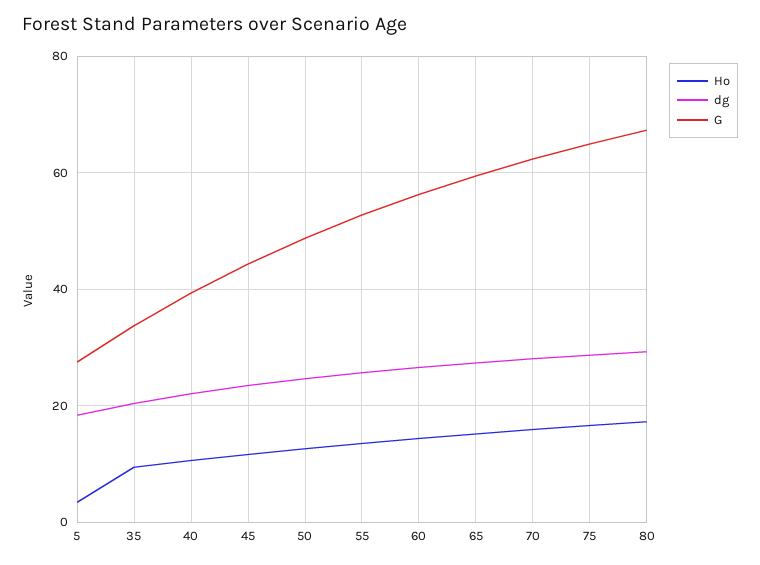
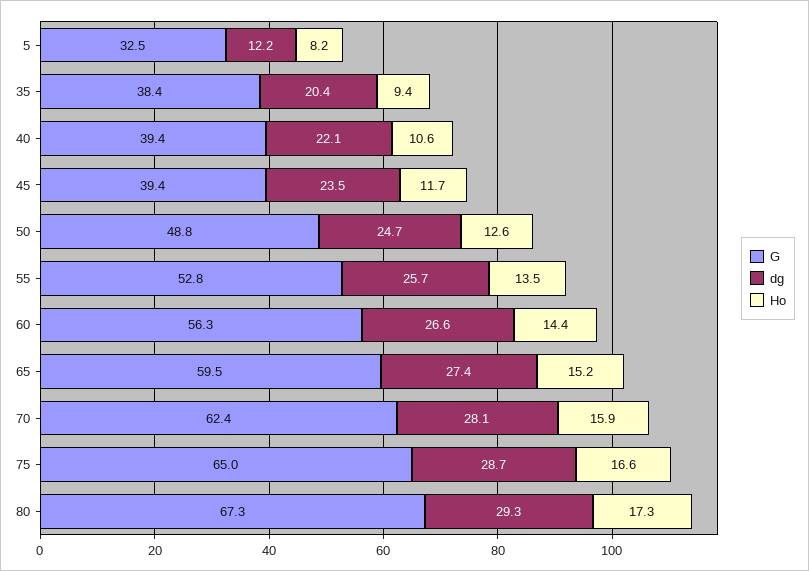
Ho, 5: 4 -> 8.2
dg, 5: 18 -> 12.2
G, 5: 28 -> 32.5
G, 35: 34 -> 38.4
G, 45: 44 -> 39.4

